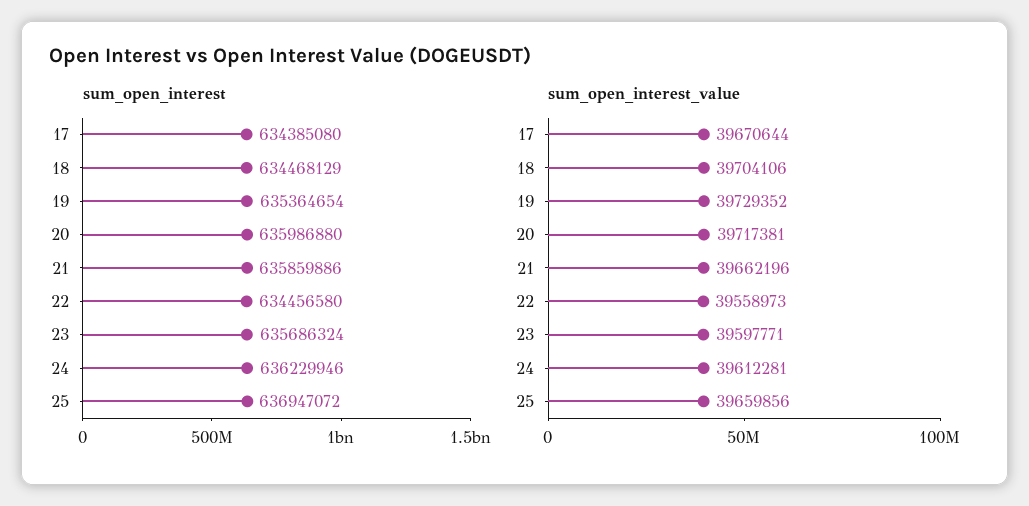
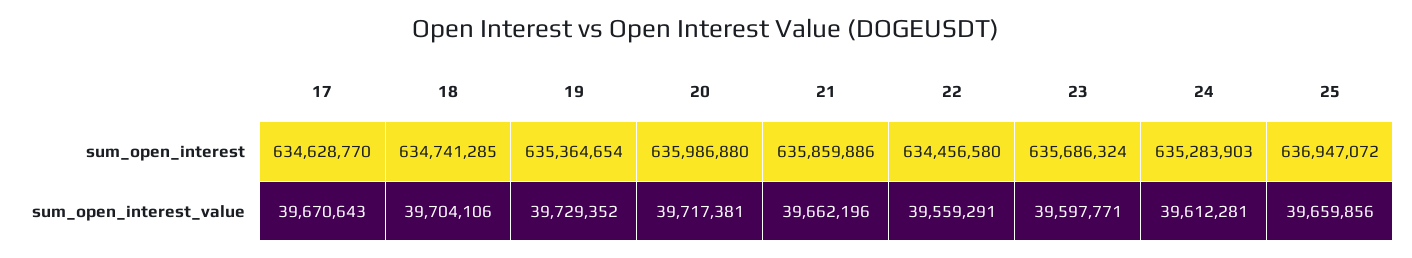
sum_open_interest, 17: 634385080 -> 634628770
sum_open_interest, 18: 634468129 -> 634741285
sum_open_interest, 24: 636229946 -> 635283903
sum_open_interest_value, 17: 39670644 -> 39670643
sum_open_interest_value, 22: 39558973 -> 39559291

